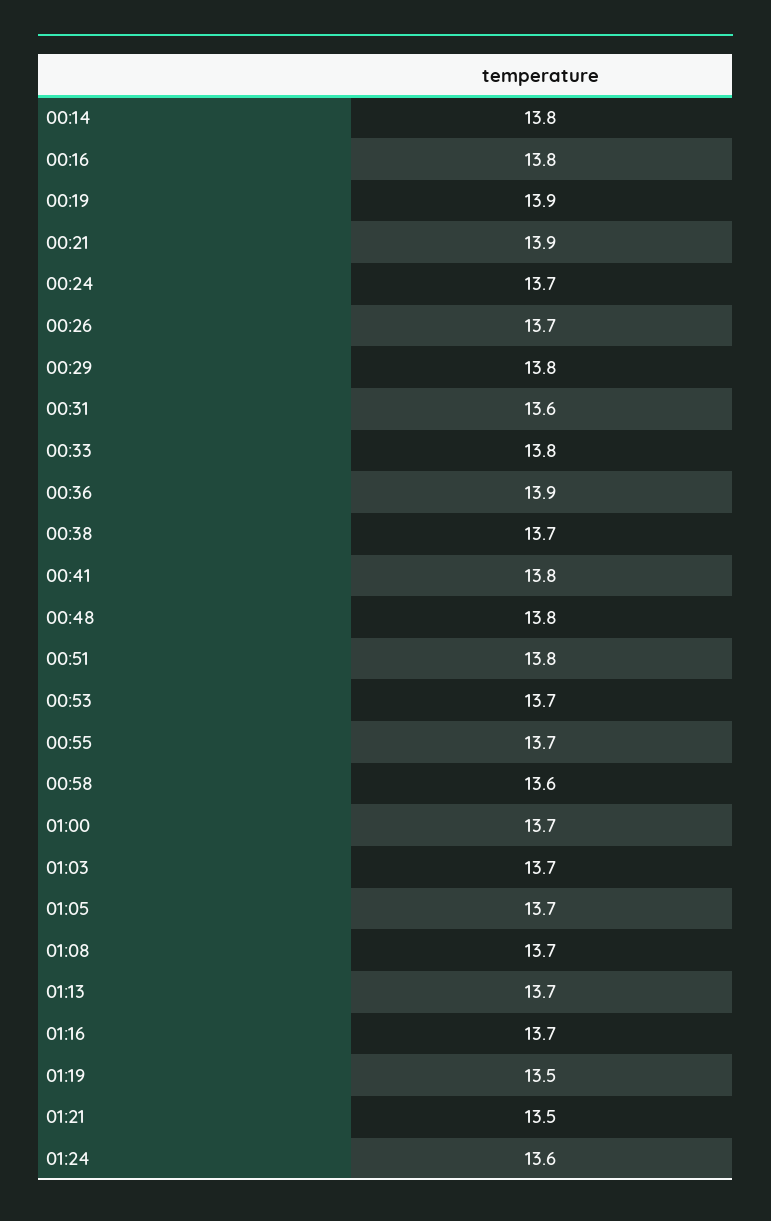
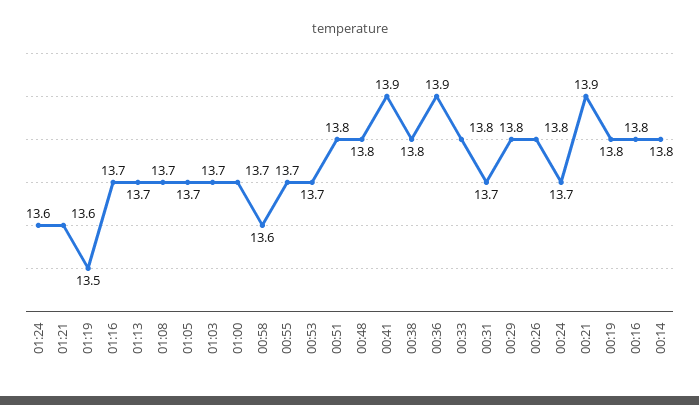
00:19: 13.9 -> 13.8
00:26: 13.7 -> 13.8
00:31: 13.6 -> 13.7
00:38: 13.7 -> 13.8
00:41: 13.8 -> 13.9
01:21: 13.5 -> 13.6

